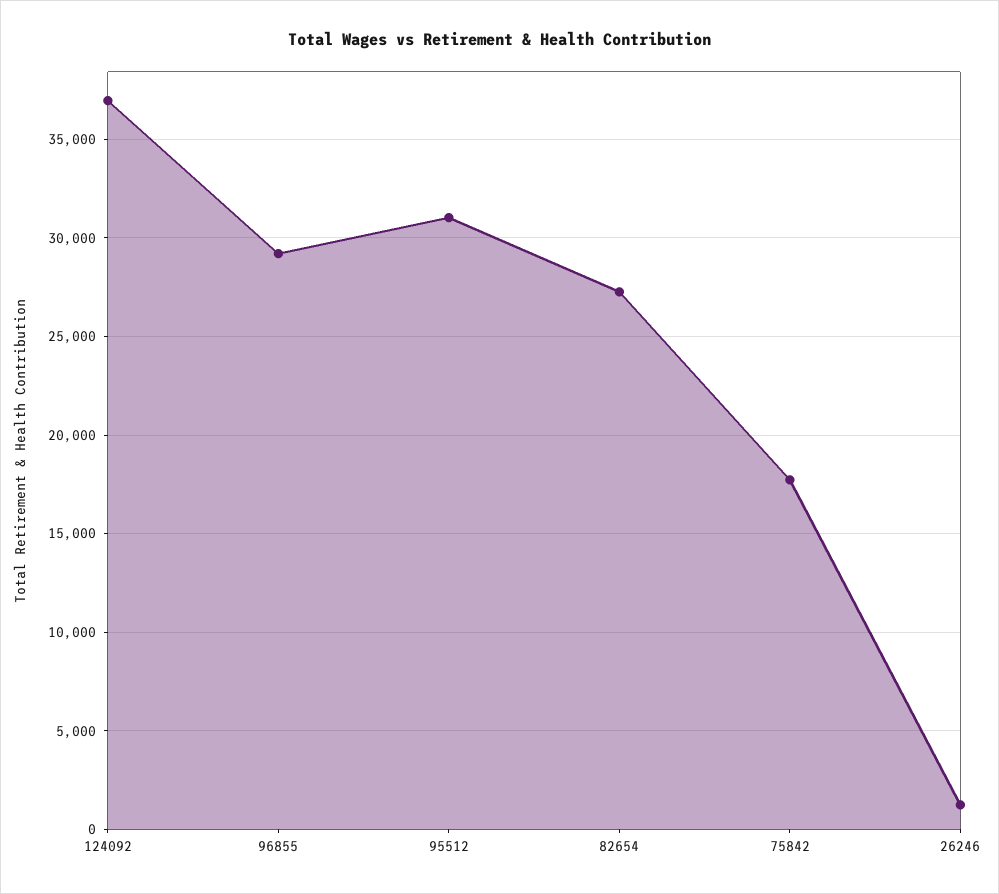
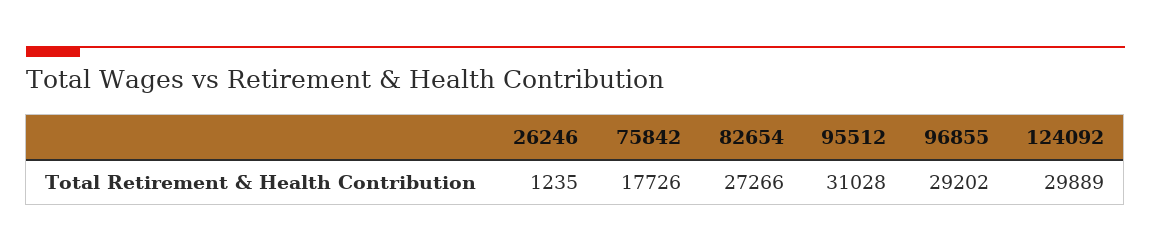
124092: 37000 -> 29889

